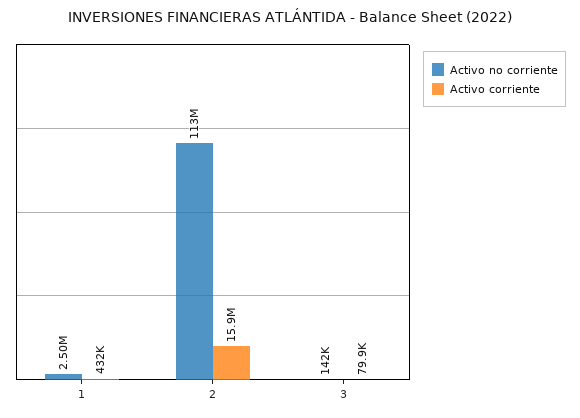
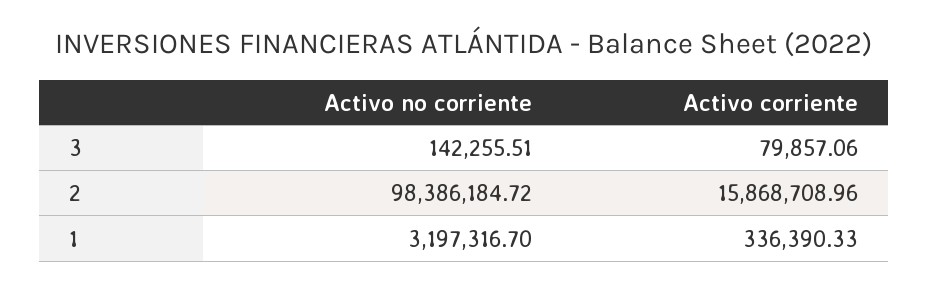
Activo no corriente, 1: 2500000 -> 3197316.7
Activo corriente, 1: 432000 -> 336390.33
Activo no corriente, 2: 113000000 -> 98386184.72

